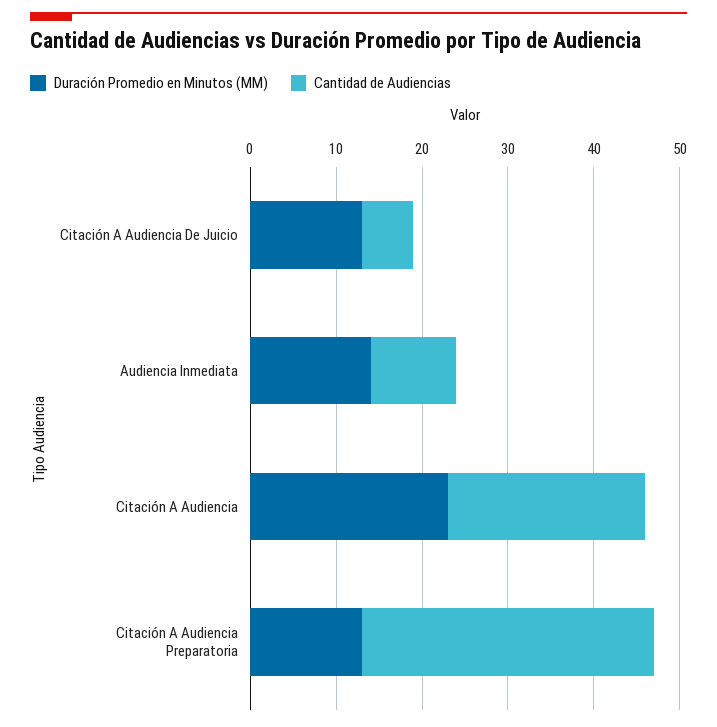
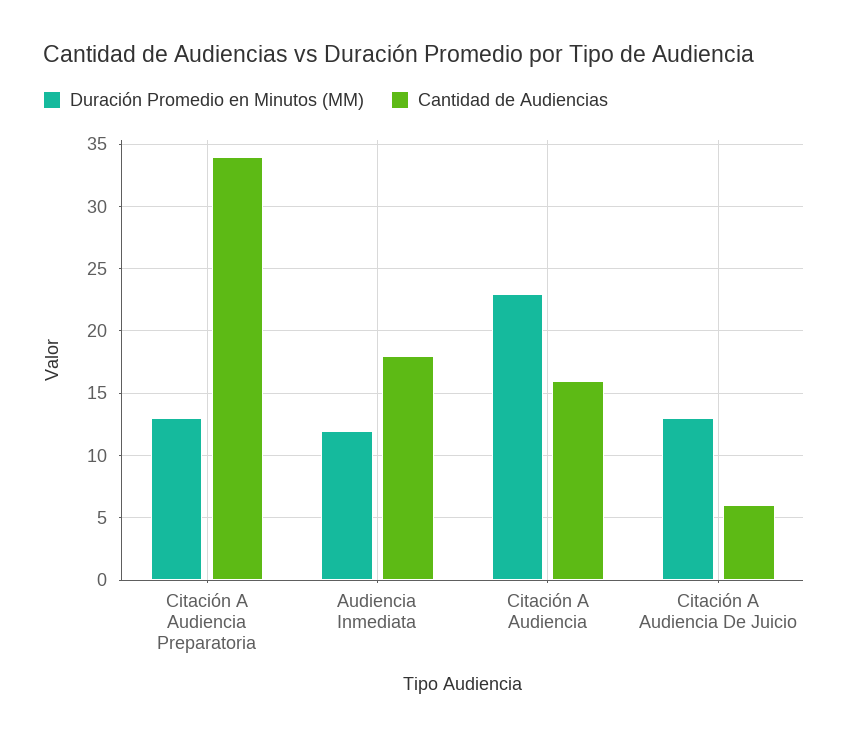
Duración Promedio en Minutos (MM), Audiencia Inmediata: 14 -> 12
Cantidad de Audiencias, Audiencia Inmediata: 10 -> 18
Cantidad de Audiencias, Citación A Audiencia: 23 -> 16

